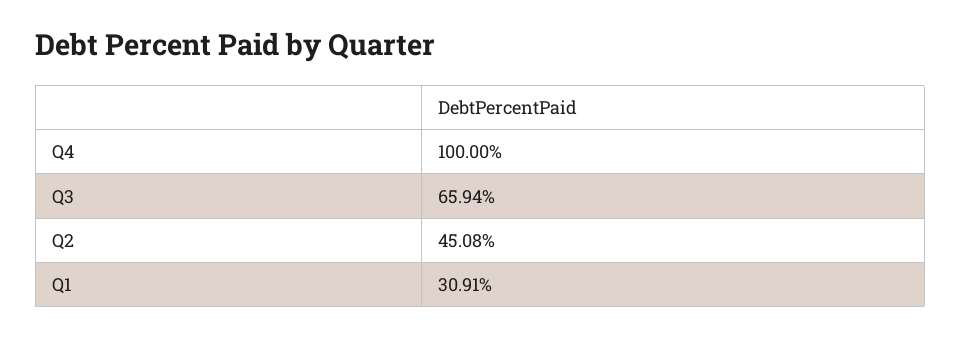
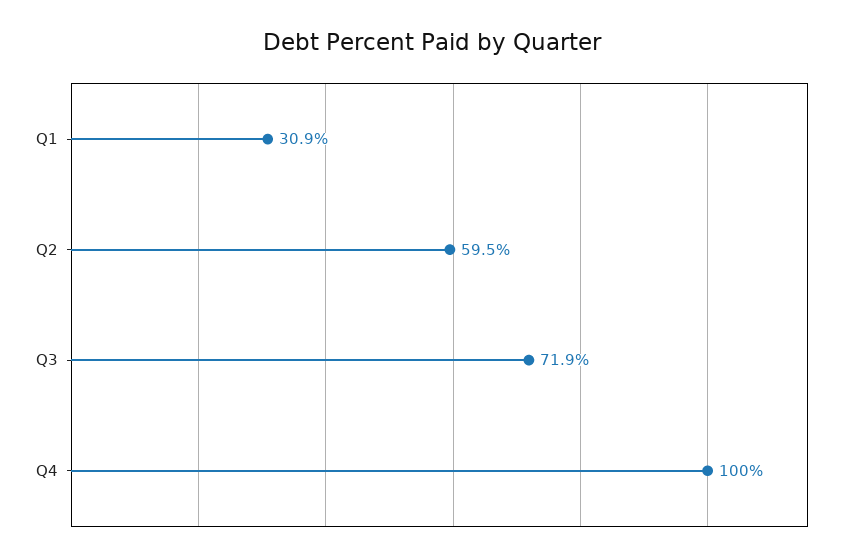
Q3: 65.94 -> 71.9
Q2: 45.08 -> 59.5

